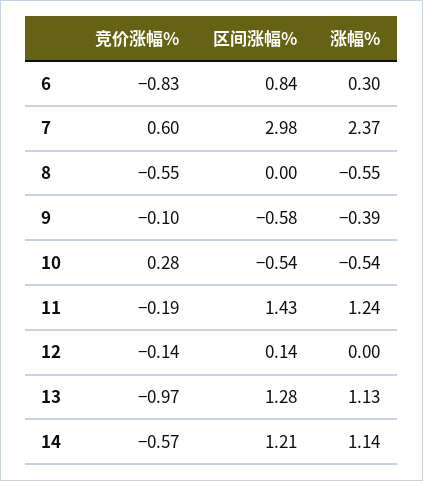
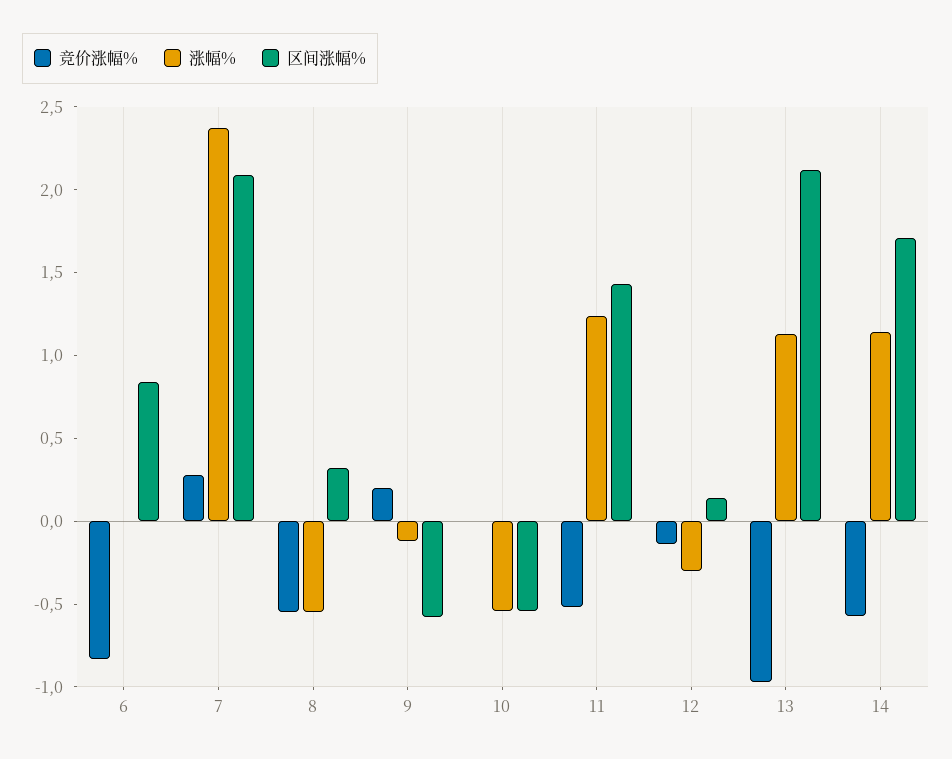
涨幅%, 6: 0.3 -> 0
竞价涨幅%, 7: 0.6 -> 0.3
区间涨幅%, 7: 2.98 -> 2.1
区间涨幅%, 8: 0 -> 0.3
竞价涨幅%, 9: -0.1 -> 0.2
涨幅%, 9: -0.39 -> -0.1
竞价涨幅%, 10: 0.28 -> 0
竞价涨幅%, 11: -0.19 -> -0.5
涨幅%, 12: 0 -> -0.3
区间涨幅%, 13: 1.28 -> 2.1
区间涨幅%, 14: 1.21 -> 1.7

